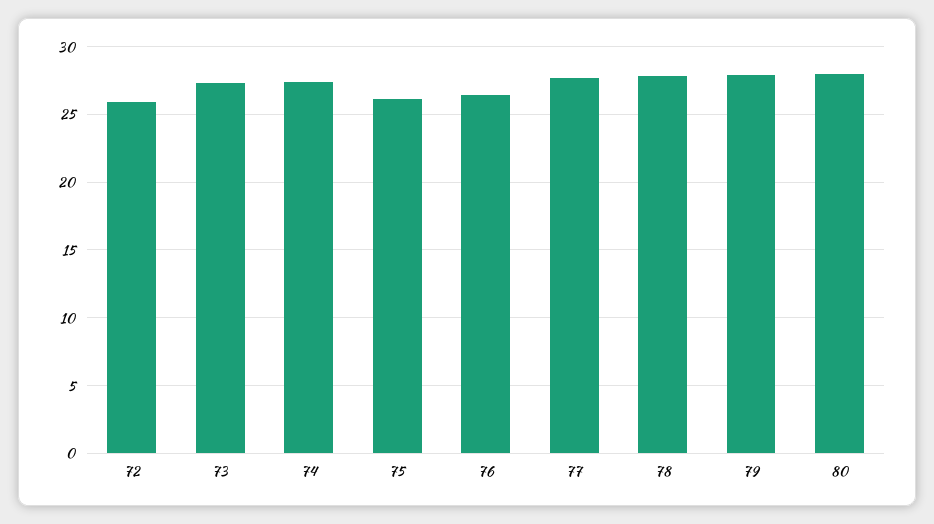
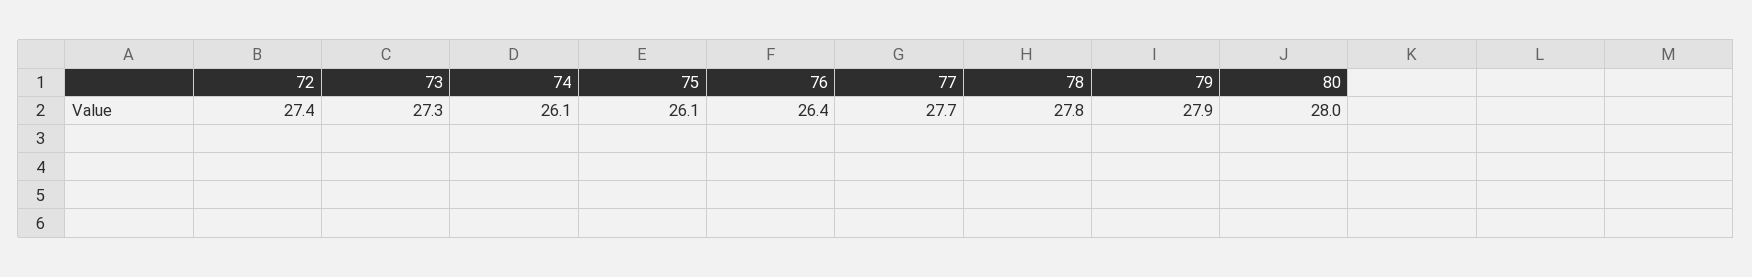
72: 26 -> 27.4
74: 27.5 -> 26.1

